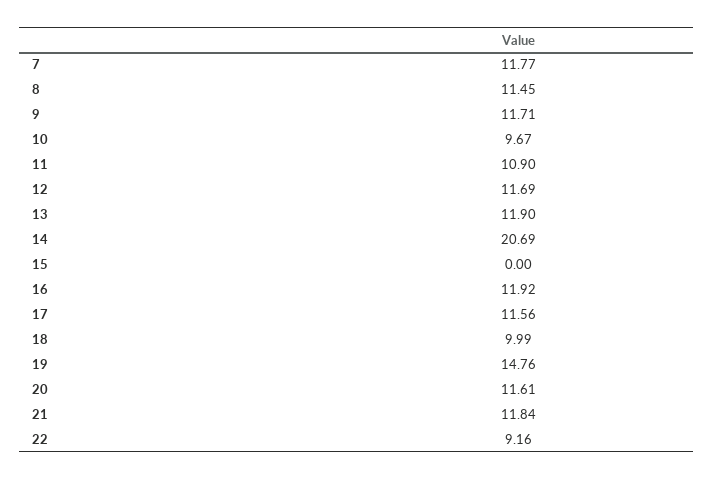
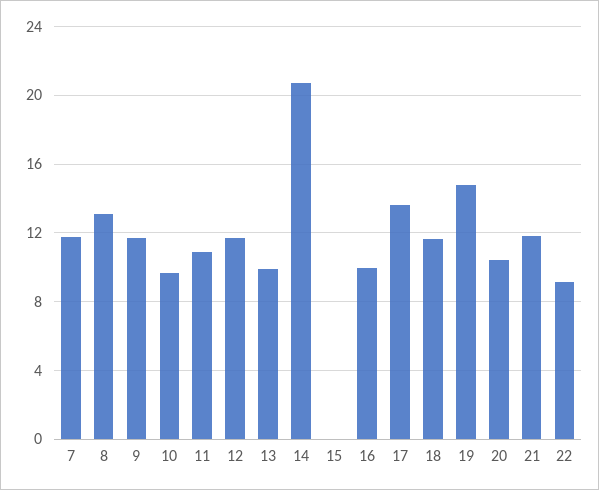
8: 11.45 -> 13
13: 11.9 -> 10
16: 11.92 -> 10
17: 11.56 -> 13.5
18: 9.99 -> 11.5
20: 11.61 -> 10.5

